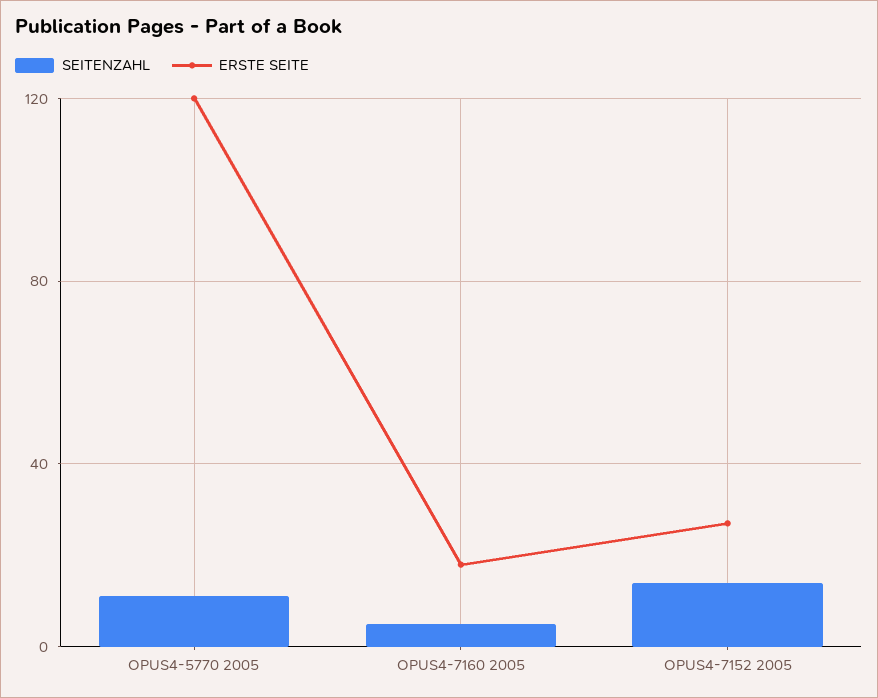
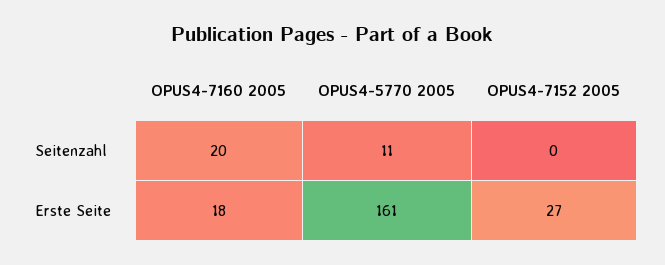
ERSTE SEITE, OPUS4-5770 2005: 120 -> 161
SEITENZAHL, OPUS4-7160 2005: 5 -> 20
SEITENZAHL, OPUS4-7152 2005: 15 -> 0

